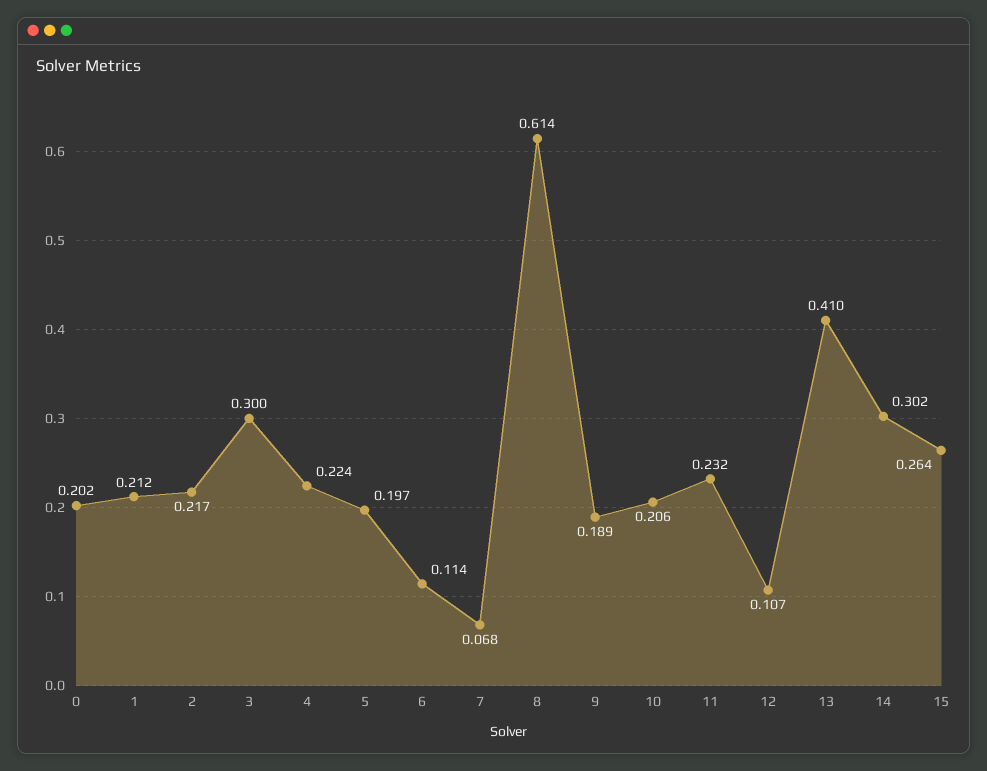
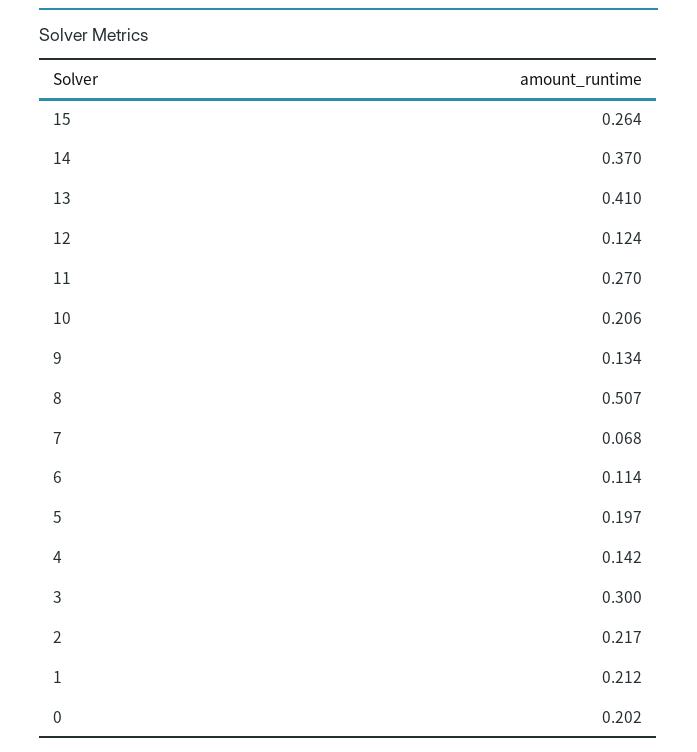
4: 0.224 -> 0.142
8: 0.614 -> 0.507
9: 0.189 -> 0.134
11: 0.232 -> 0.27
12: 0.107 -> 0.124
14: 0.302 -> 0.37

